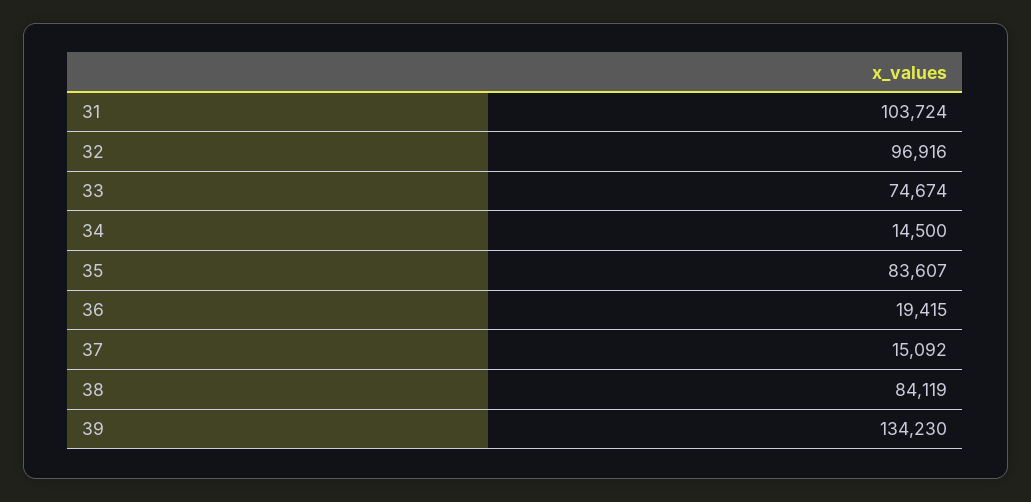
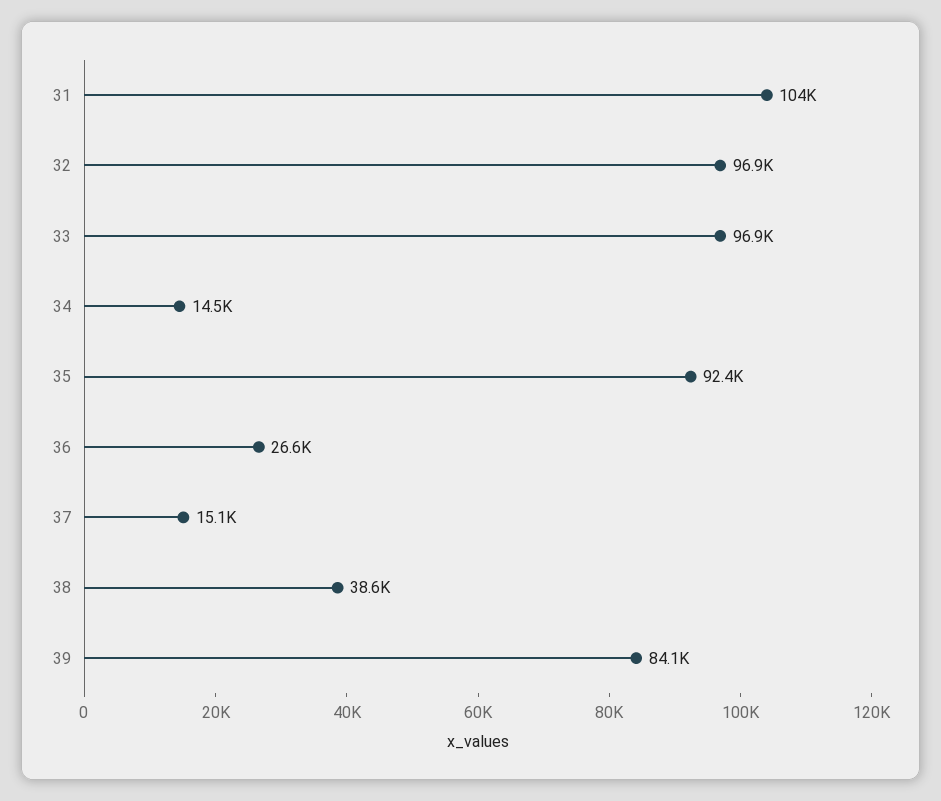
33: 74674 -> 96900
35: 83607 -> 92400
36: 19415 -> 26600
38: 84119 -> 38600
39: 134230 -> 84100

